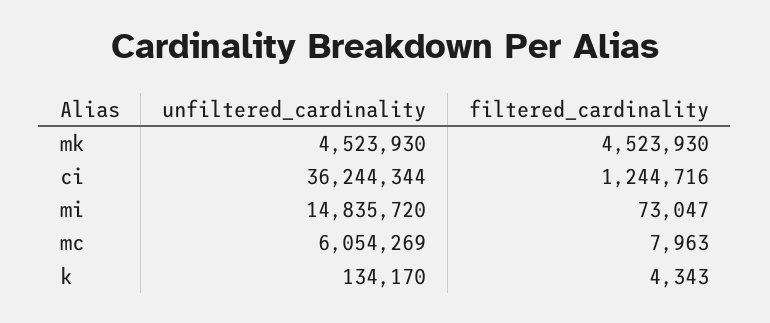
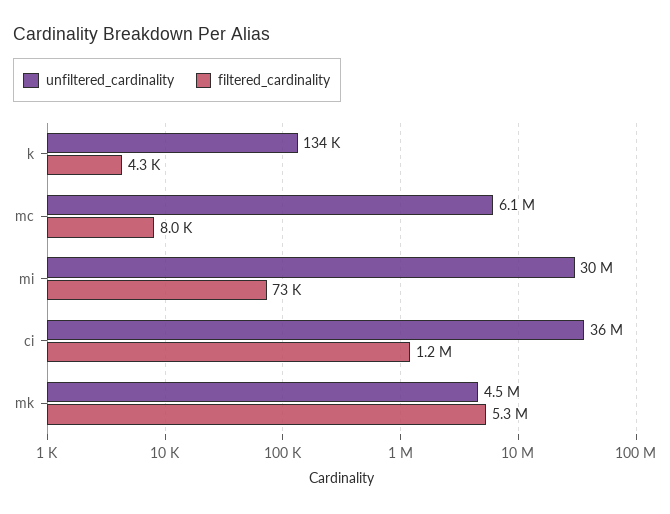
filtered_cardinality, mk: 4523930 -> 5300000
unfiltered_cardinality, mi: 14835720 -> 30000000

